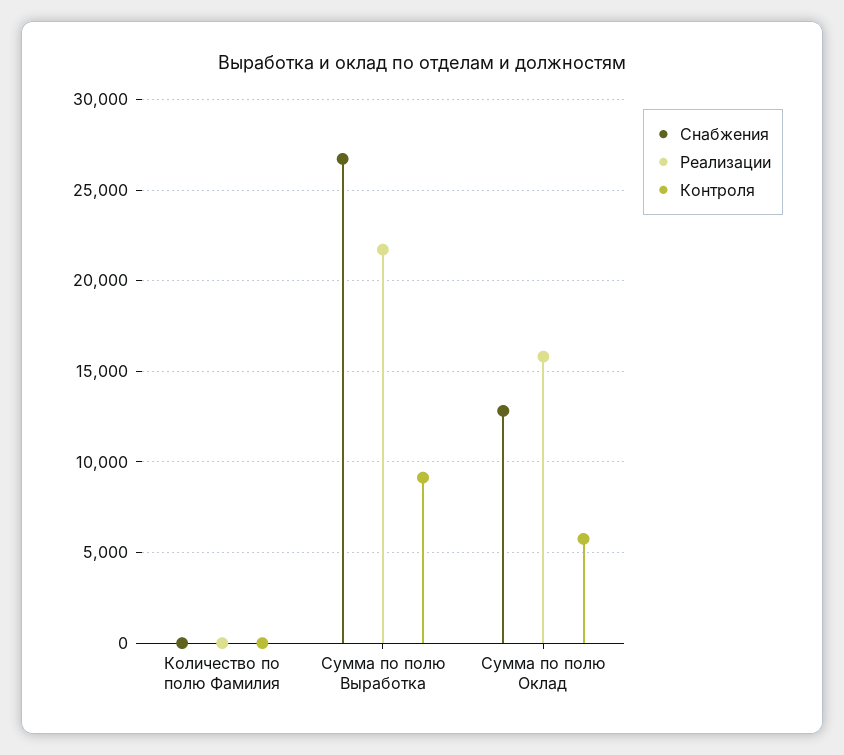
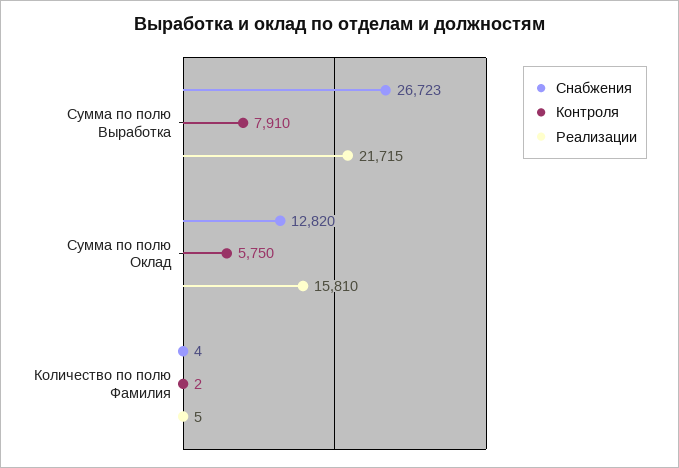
Контроля, Сумма по полю Выработка: 9000 -> 7910

